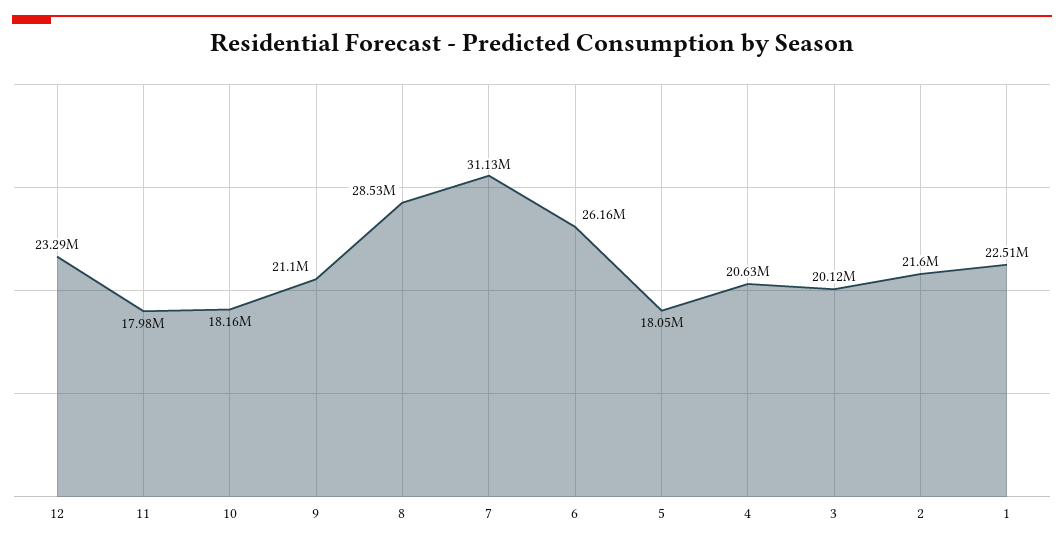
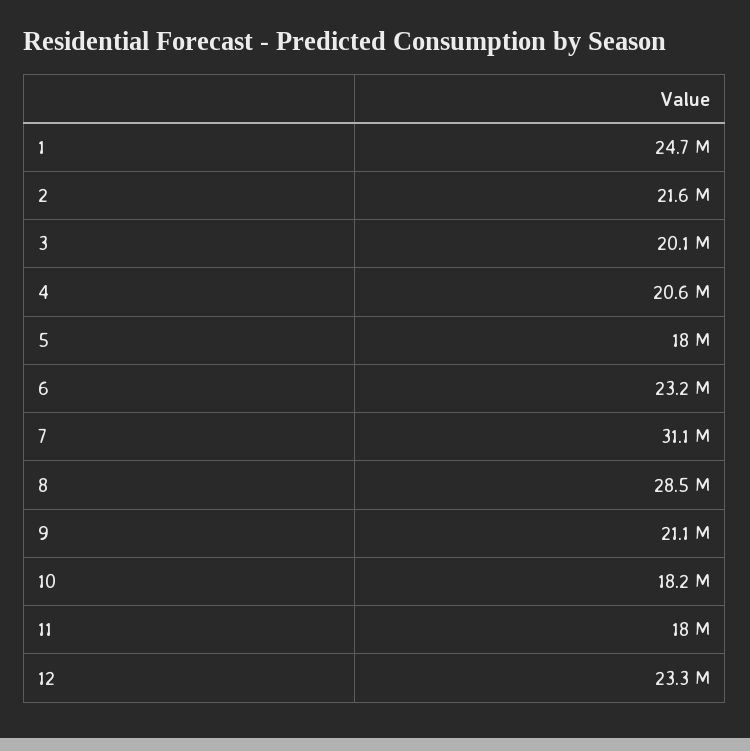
6: 26160000 -> 23200000
1: 22510000 -> 24700000

